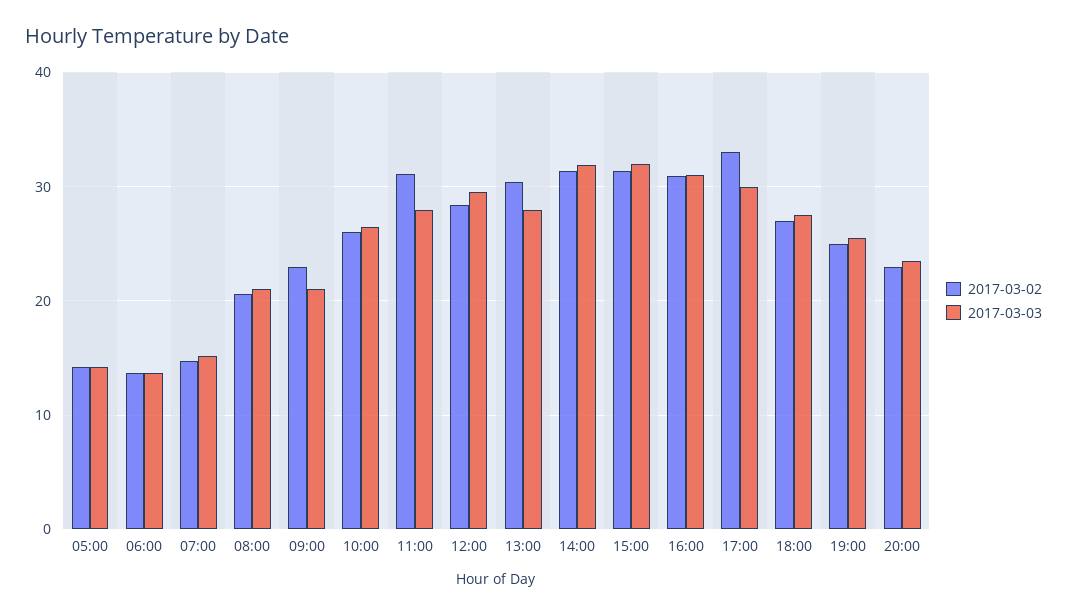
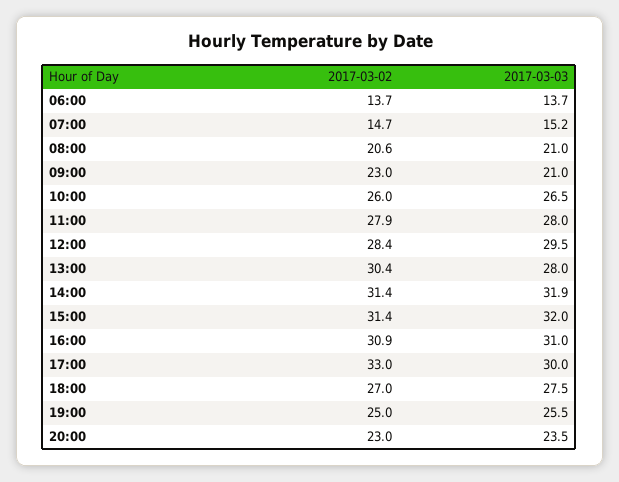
2017-03-02, 05:00: 14 -> none
2017-03-03, 05:00: 14 -> none
2017-03-02, 11:00: 31 -> 27.9

